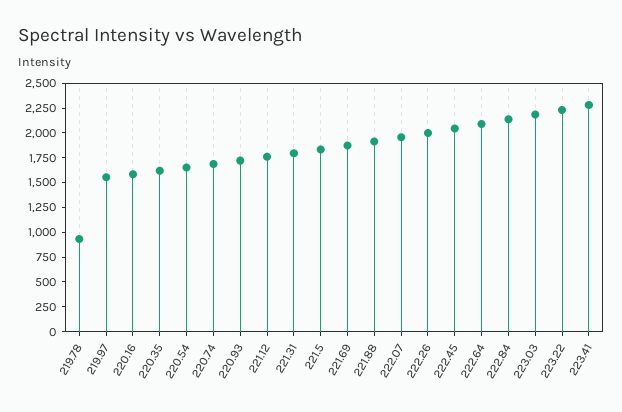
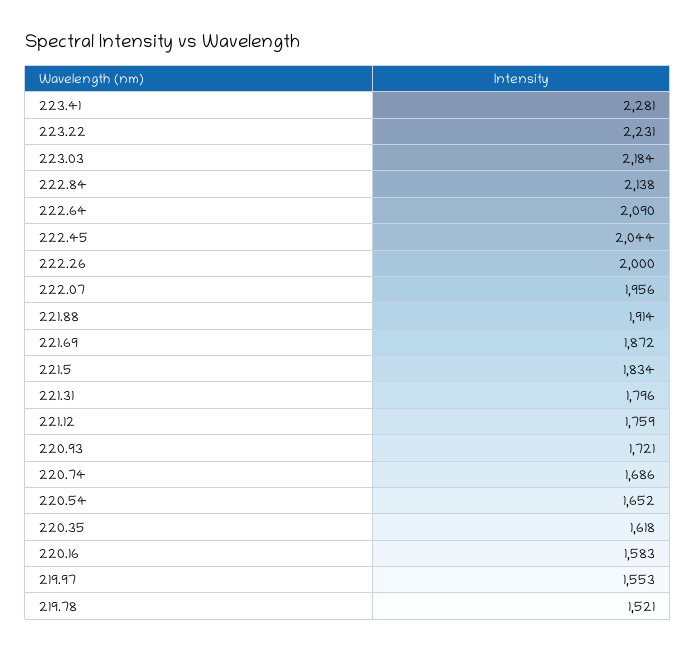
219.78: 1000 -> 1521

